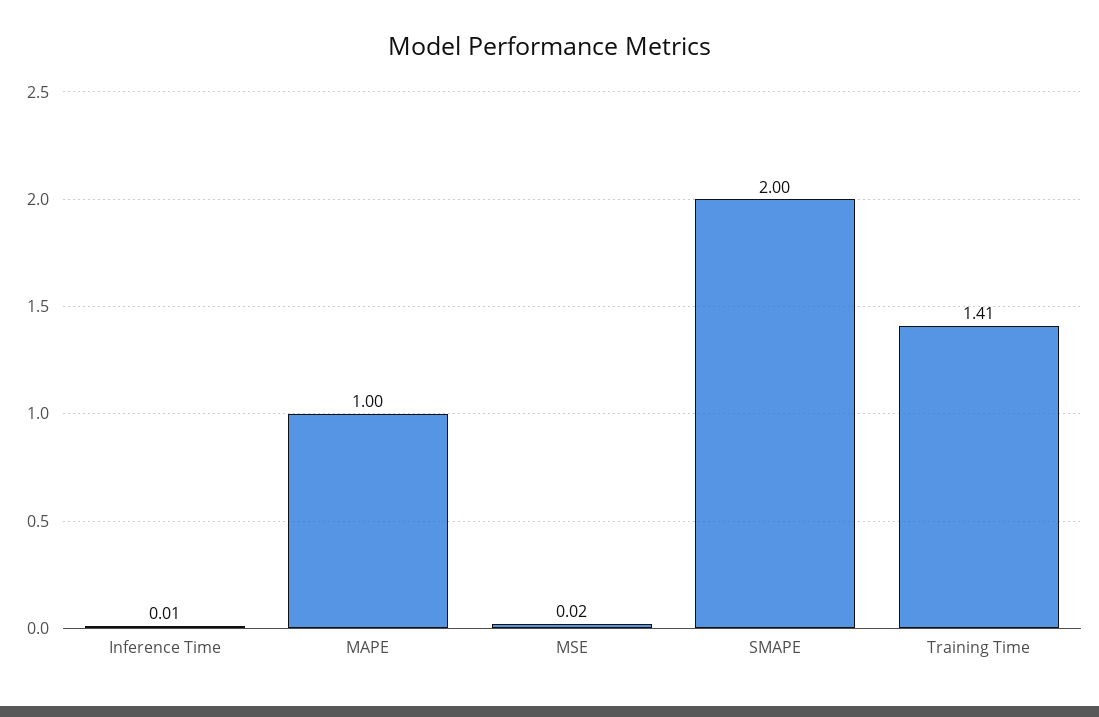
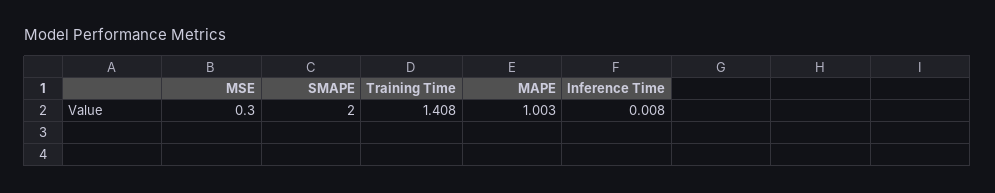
MSE: 0.02 -> 0.3

